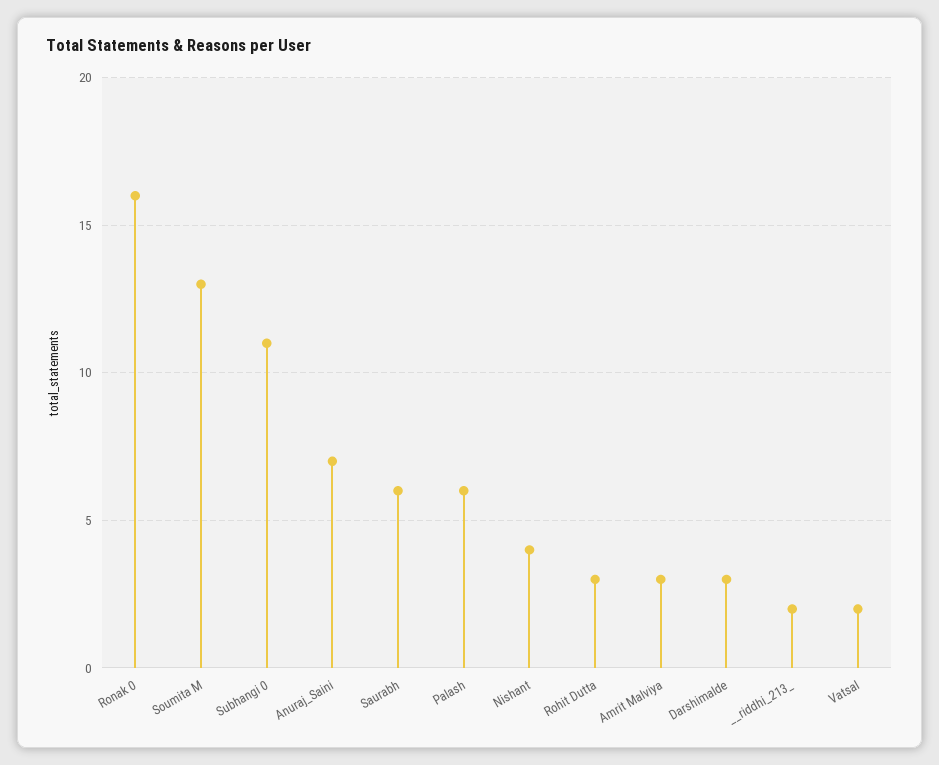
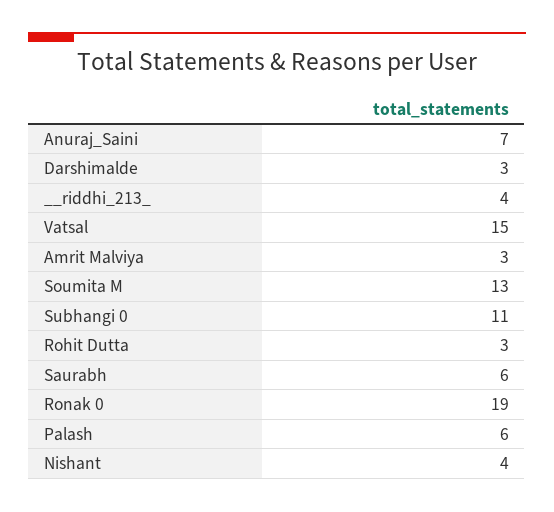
Ronak 0: 16 -> 19
__riddhi_213_: 2 -> 4
Vatsal: 2 -> 15

